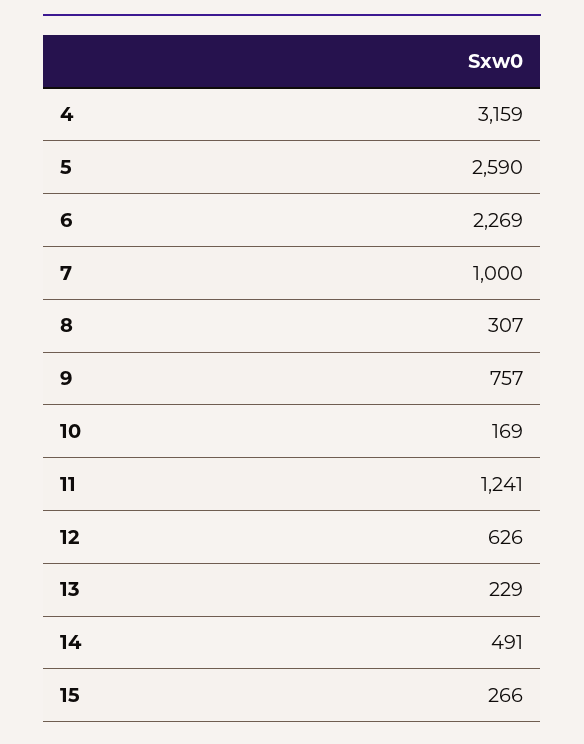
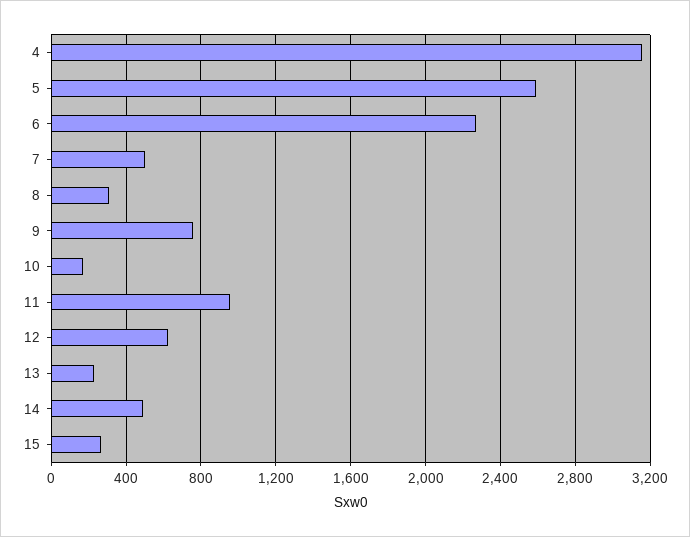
7: 1000 -> 500
11: 1241 -> 950

